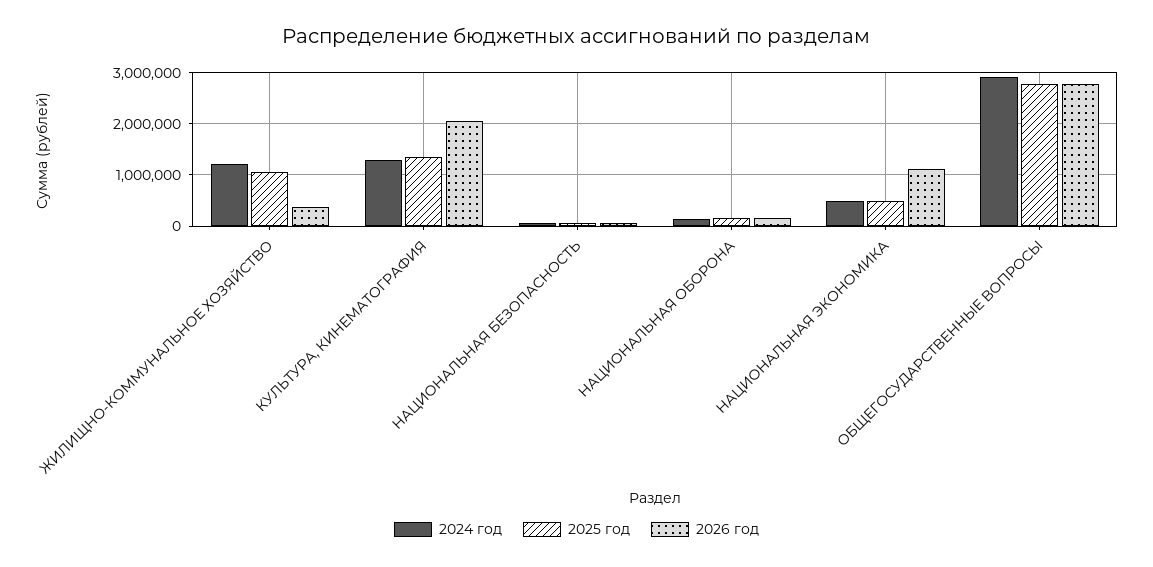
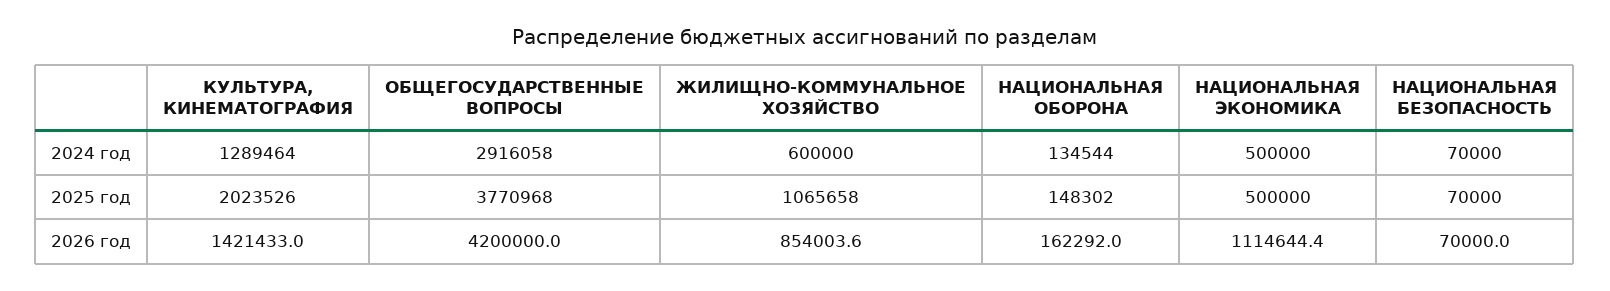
2024 год, ЖИЛИЩНО-КОММУНАЛЬНОЕ ХОЗЯЙСТВО: 1200000 -> 600000
2026 год, ЖИЛИЩНО-КОММУНАЛЬНОЕ ХОЗЯЙСТВО: 400000 -> 854003.6
2025 год, КУЛЬТУРА, КИНЕМАТОГРАФИЯ: 1400000 -> 2023526
2026 год, КУЛЬТУРА, КИНЕМАТОГРАФИЯ: 2000000 -> 1421433
2025 год, ОБЩЕГОСУДАРСТВЕННЫЕ ВОПРОСЫ: 2800000 -> 3770968
2026 год, ОБЩЕГОСУДАРСТВЕННЫЕ ВОПРОСЫ: 2800000 -> 4200000

